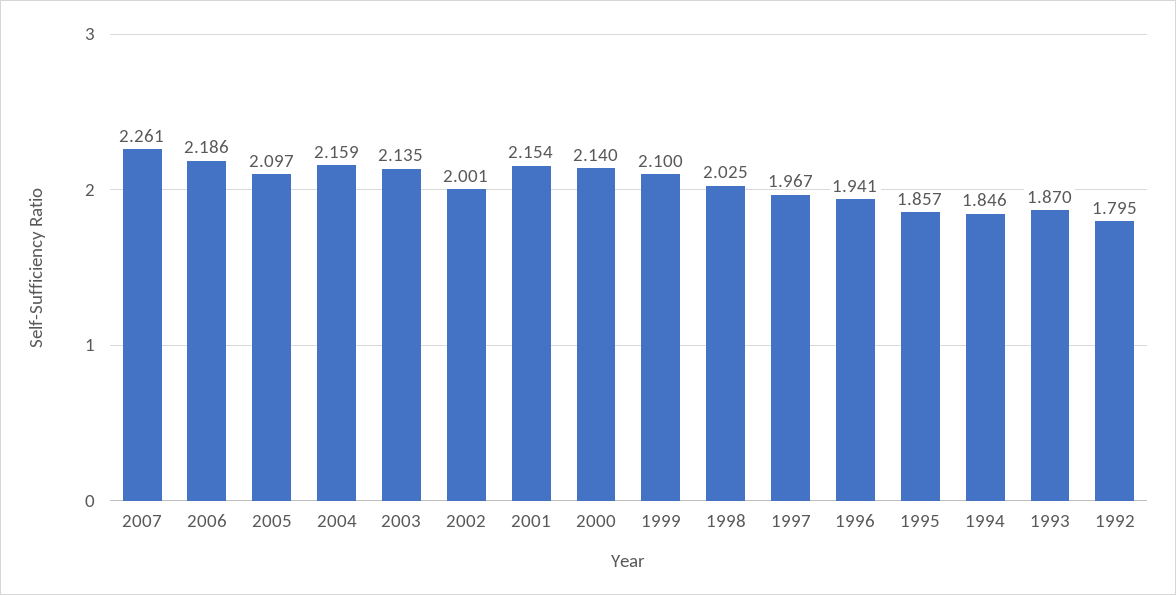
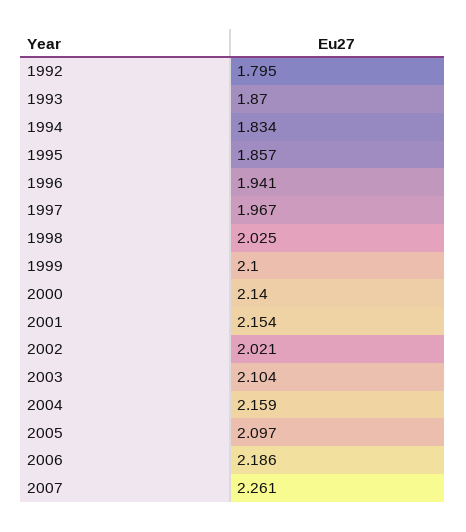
2003: 2.135 -> 2.104
2002: 2.001 -> 2.021
1994: 1.846 -> 1.834

